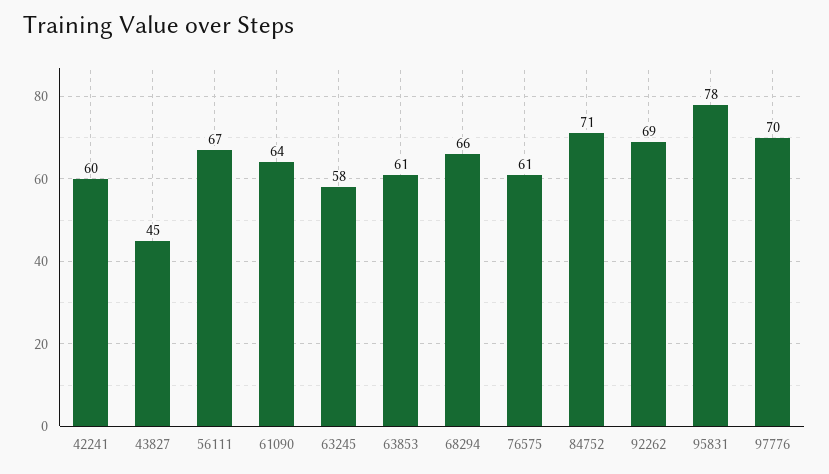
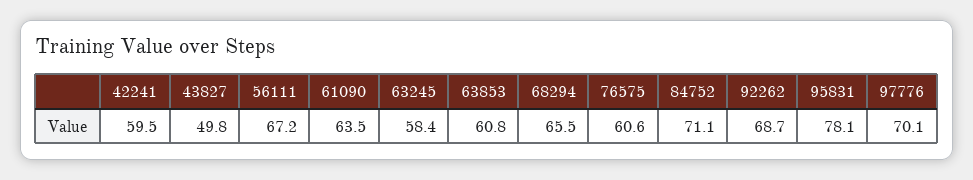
43827: 45 -> 49.8

